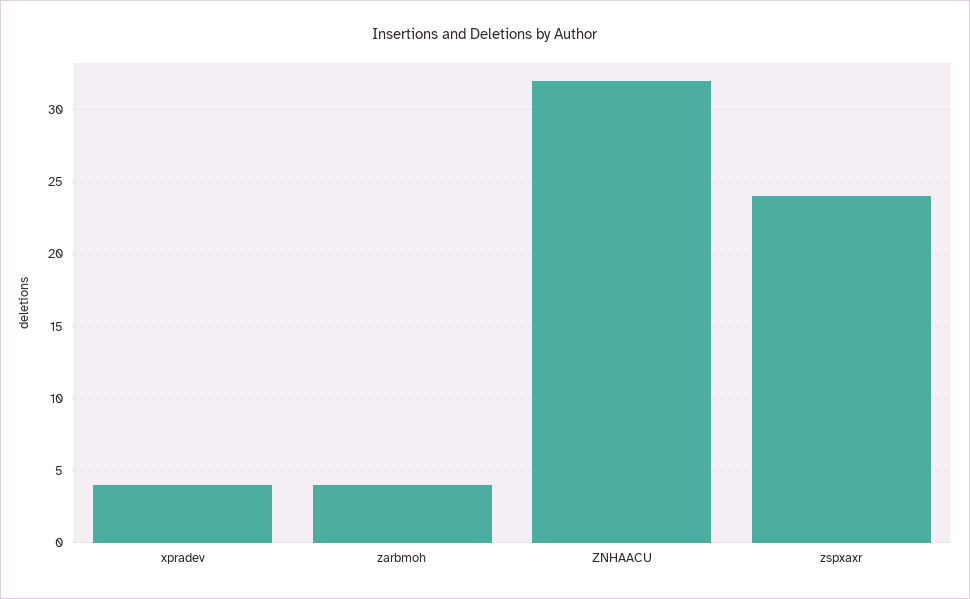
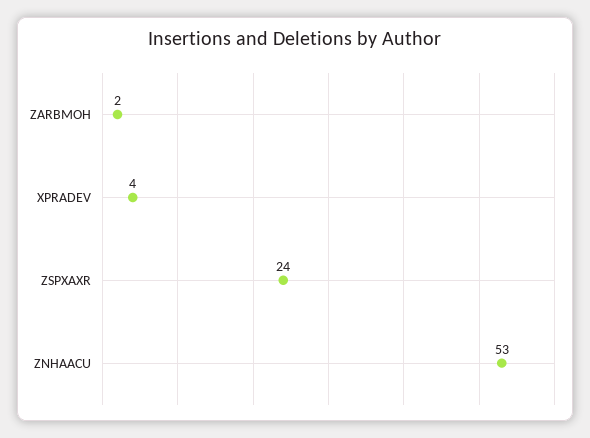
zarbmoh: 4 -> 2
ZNHAACU: 32 -> 53

